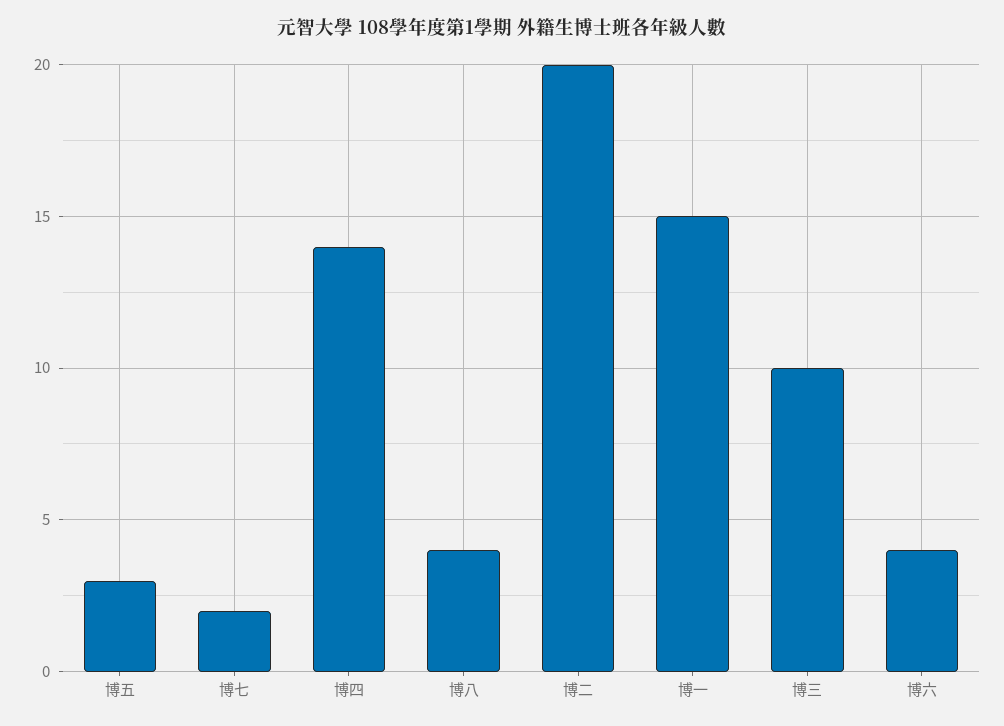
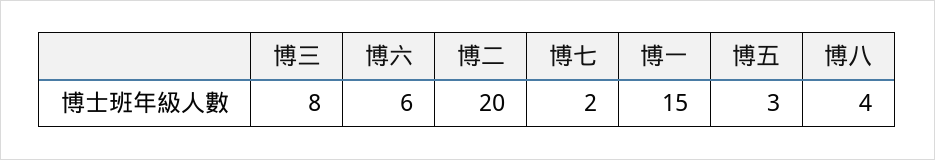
博四: 14 -> none
博三: 10 -> 8
博六: 4 -> 6

